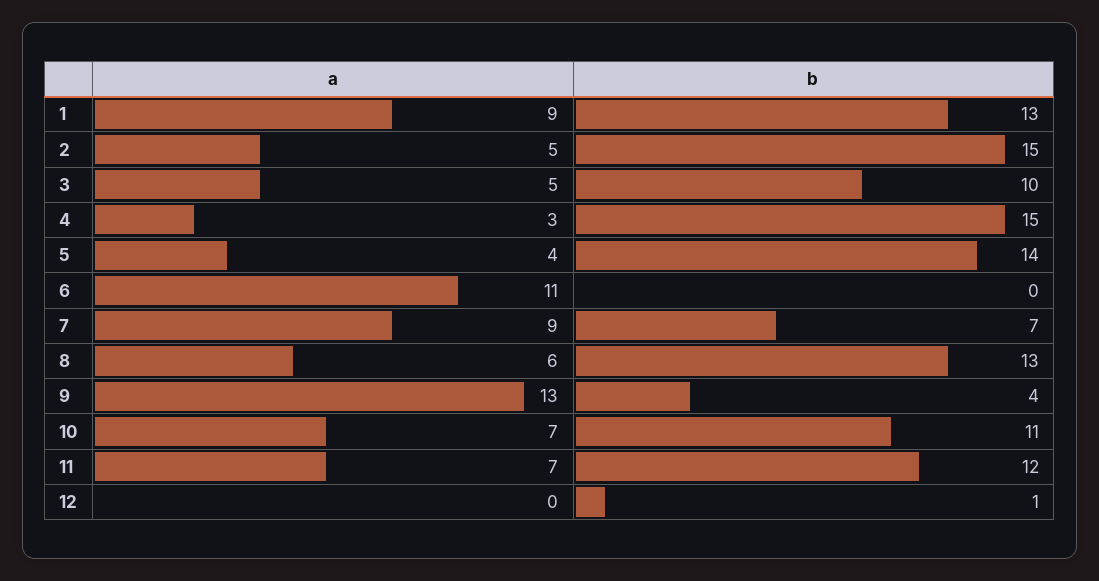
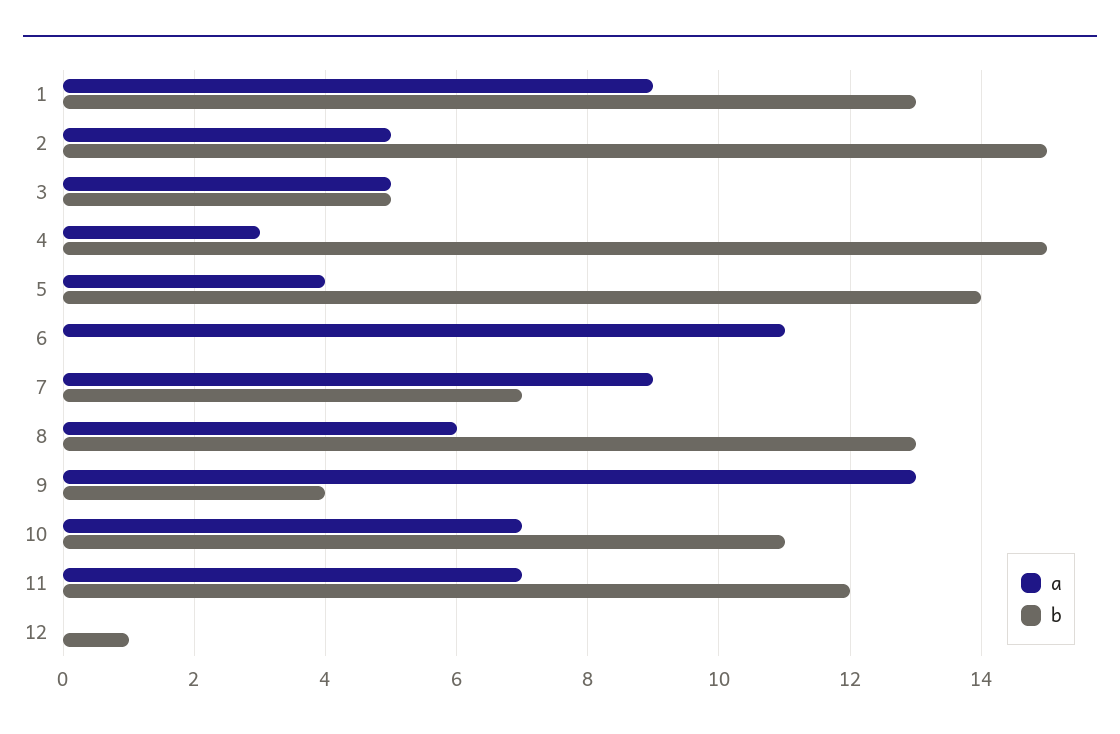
b, 3: 10 -> 5

